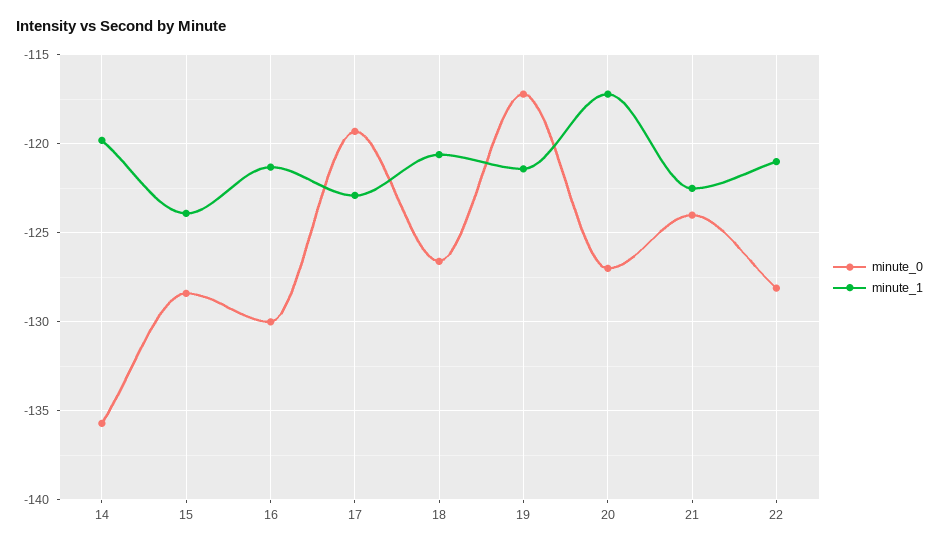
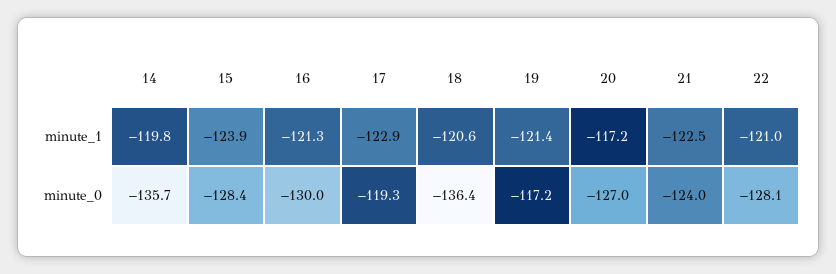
minute_0, 18: -126.5 -> -136.4

